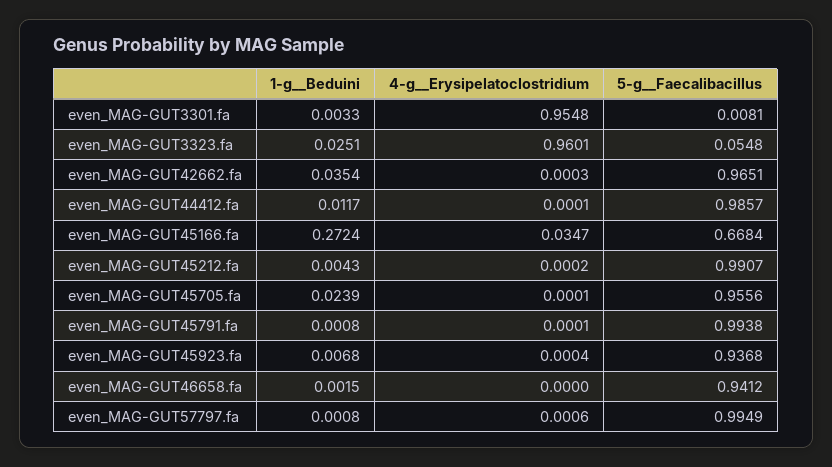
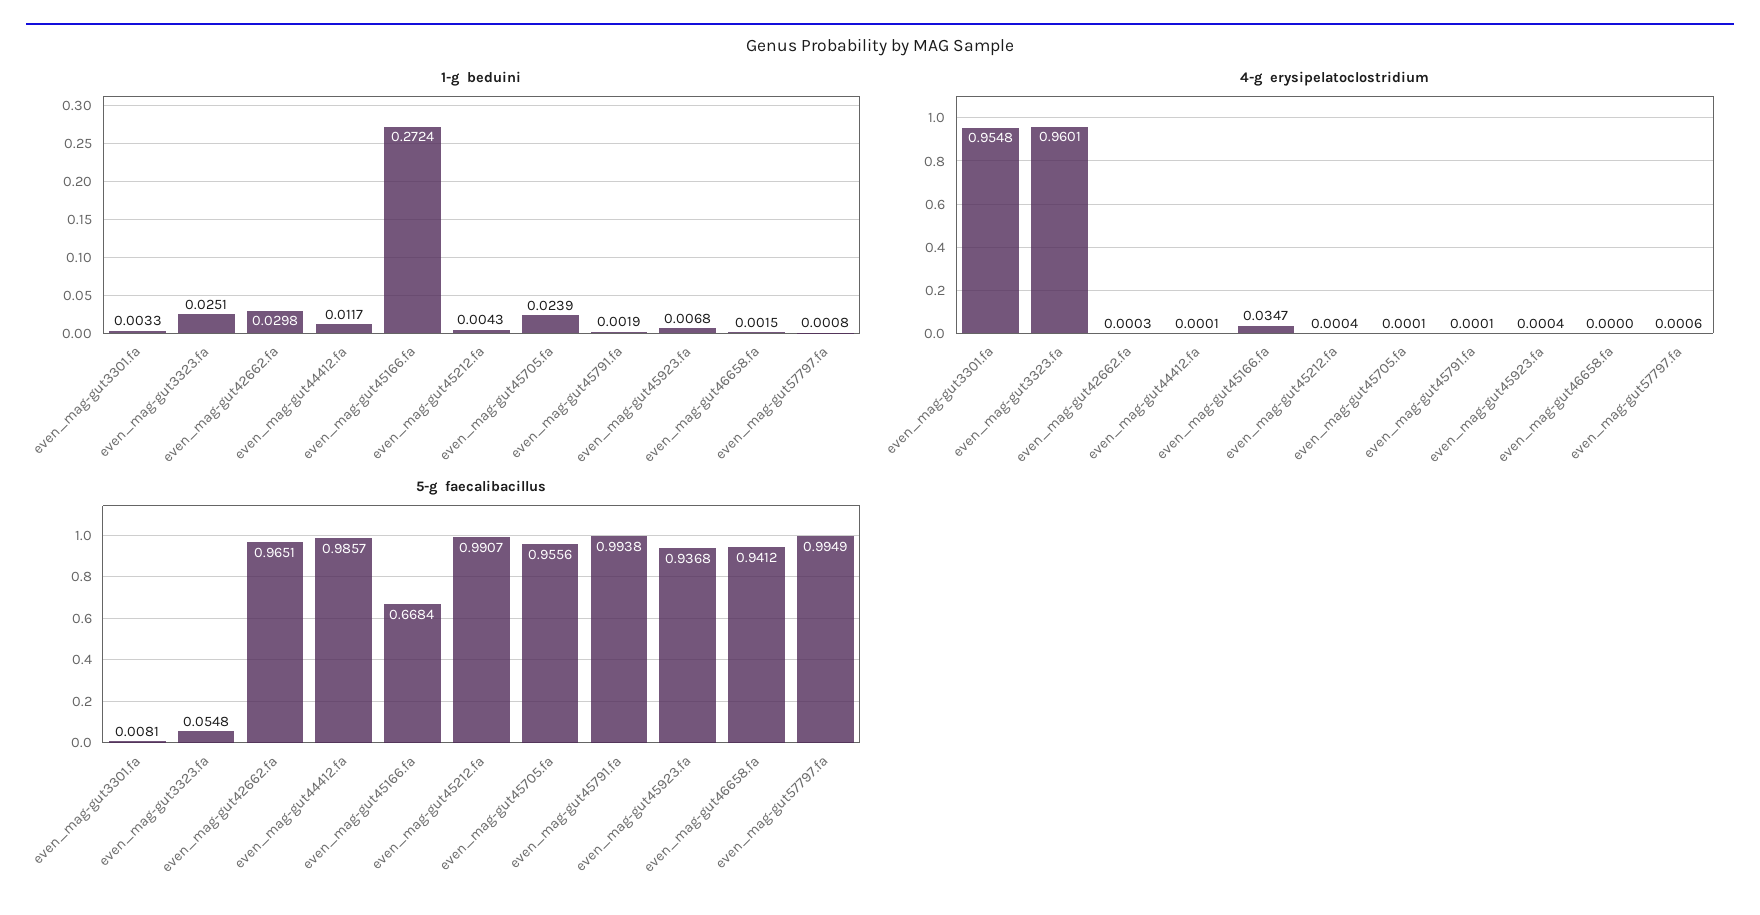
1-g__Beduini, even_MAG-GUT42662.fa: 0.0354 -> 0.0298
4-g__Erysipelatoclostridium, even_MAG-GUT45212.fa: 0.0002 -> 0.0004
1-g__Beduini, even_MAG-GUT45791.fa: 0.0008 -> 0.0019

